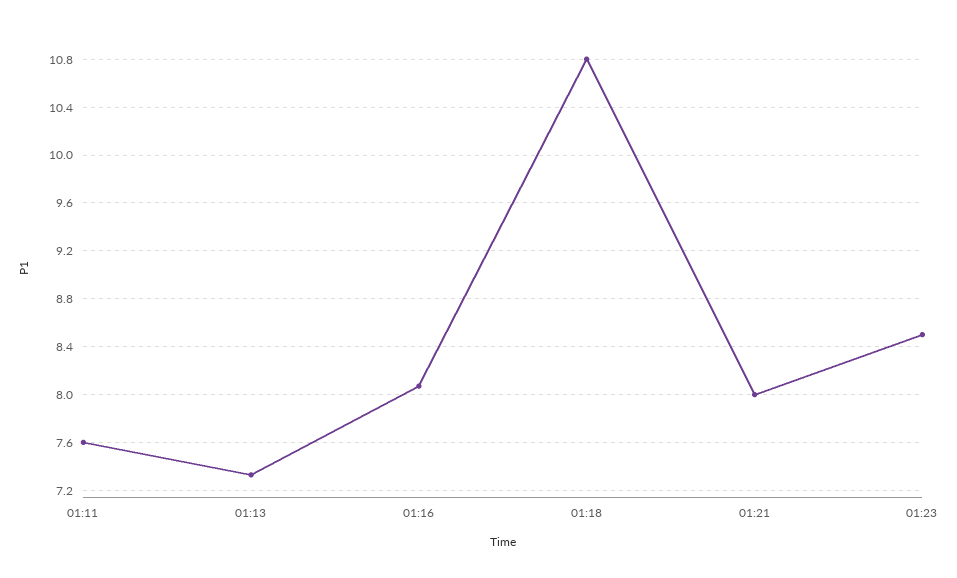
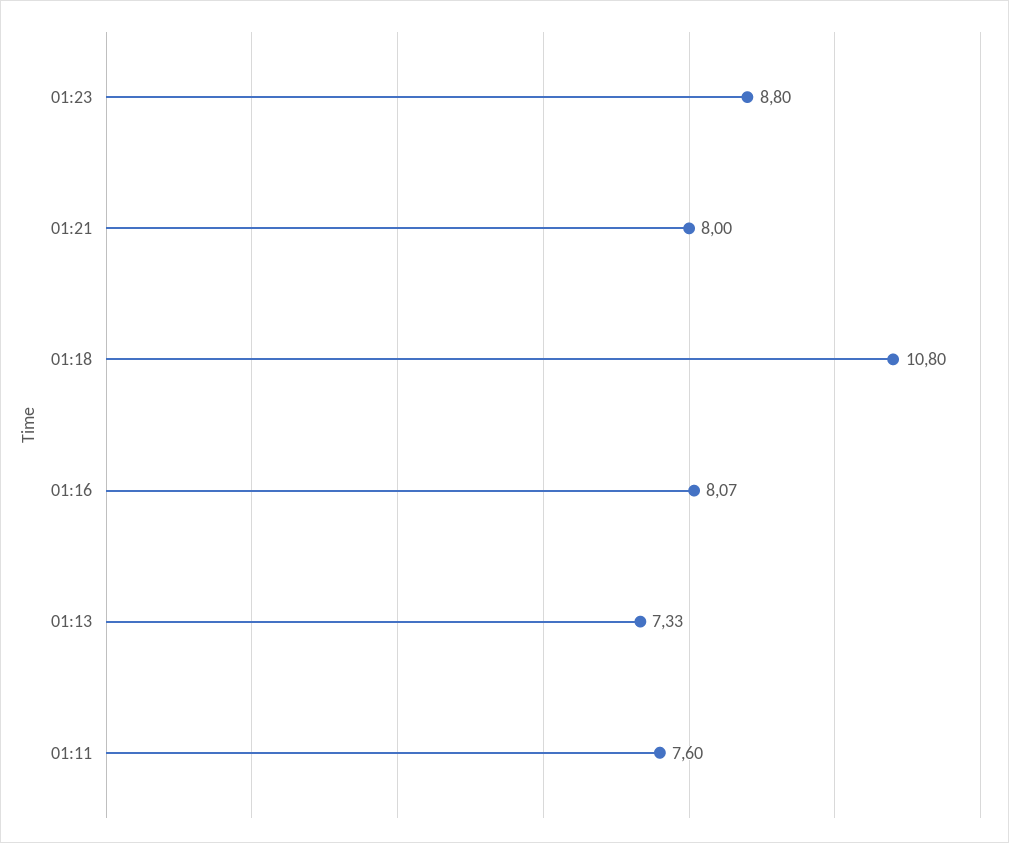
01:23: 8.5 -> 8.8

